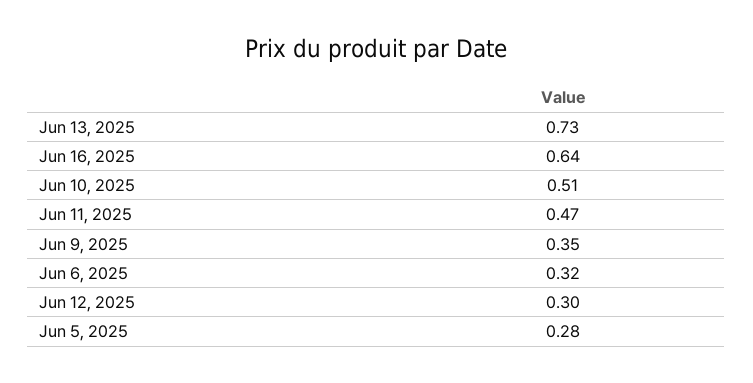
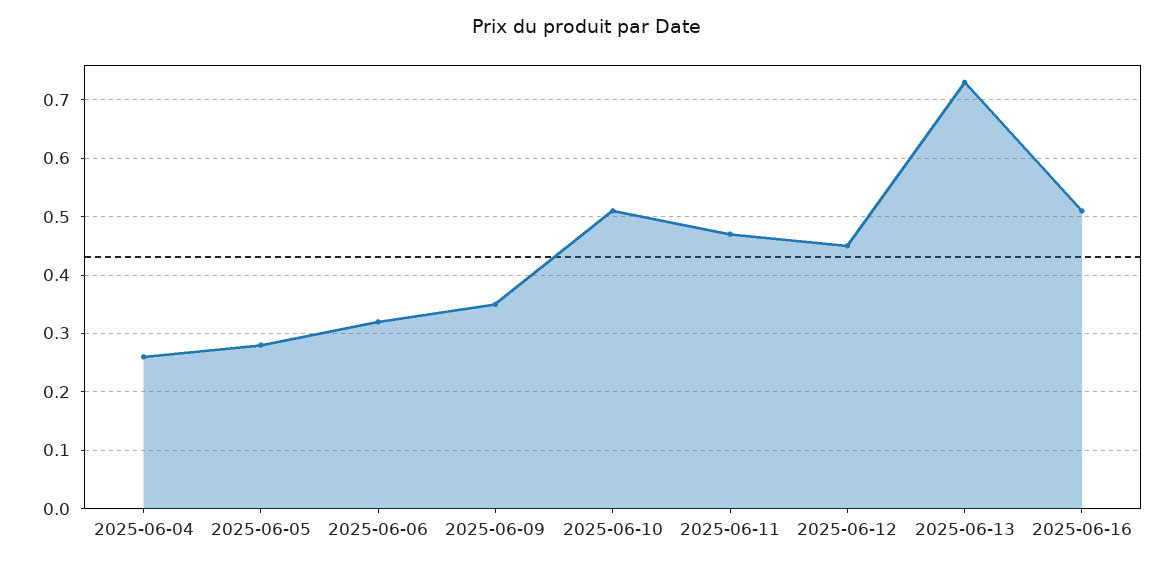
Jun 16, 2025: 0.64 -> 0.5
Jun 12, 2025: 0.3 -> 0.45
2025-06-04: none -> 0.25

